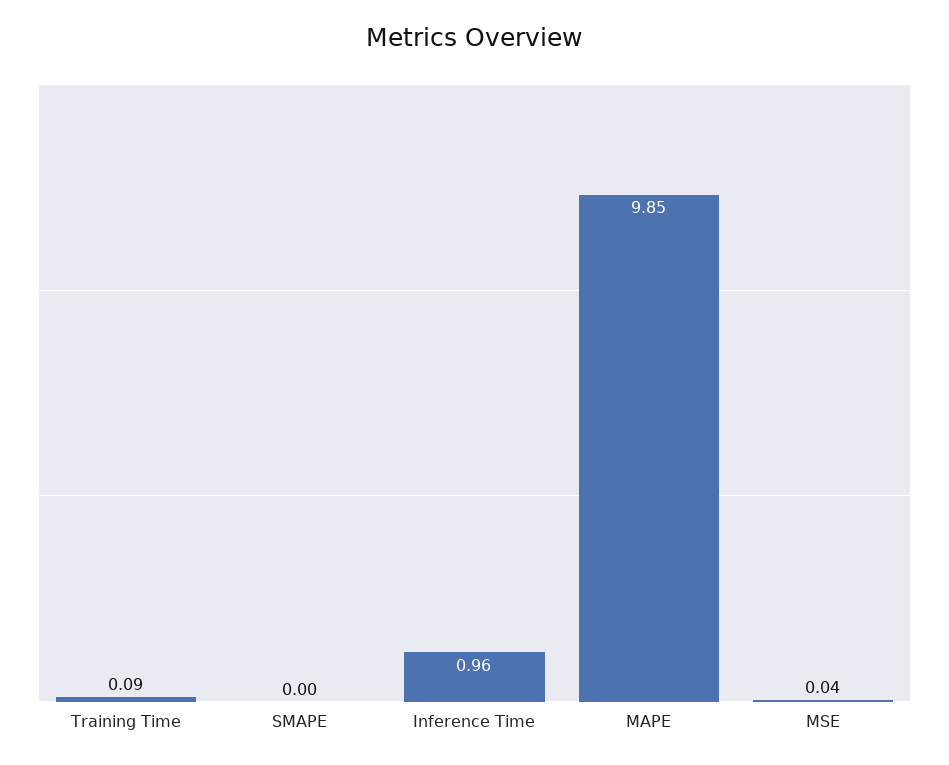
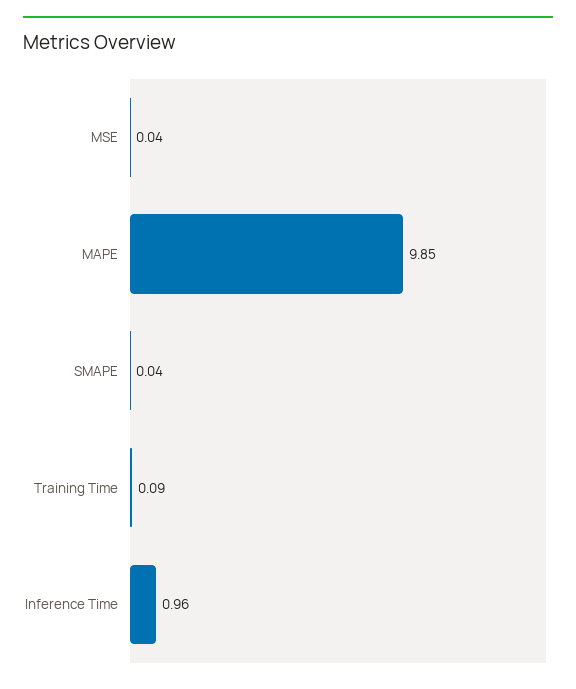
SMAPE: 0 -> 0.04

